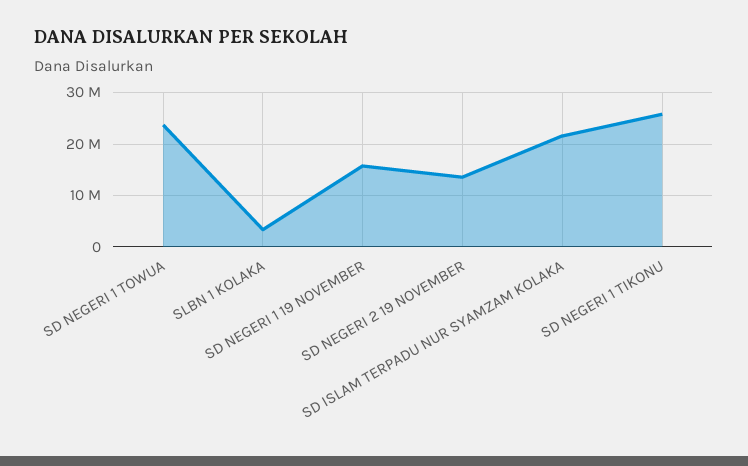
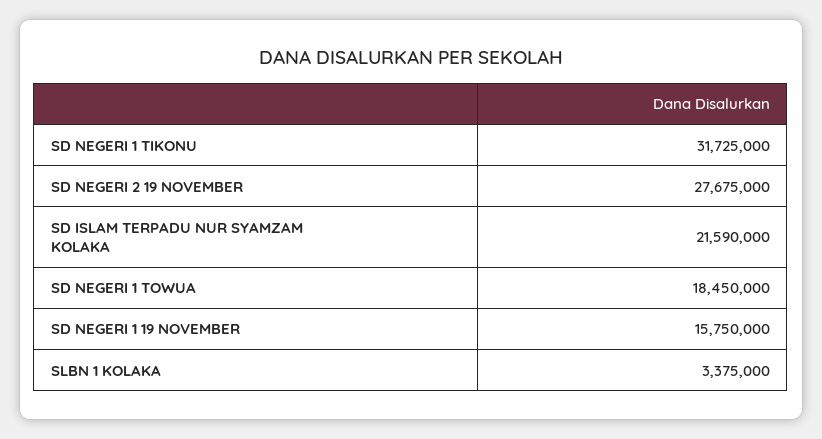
SD NEGERI 1 TOWUA: 24000000 -> 18450000
SD NEGERI 2 19 NOVEMBER: 14000000 -> 27675000
SD NEGERI 1 TIKONU: 26000000 -> 31725000

